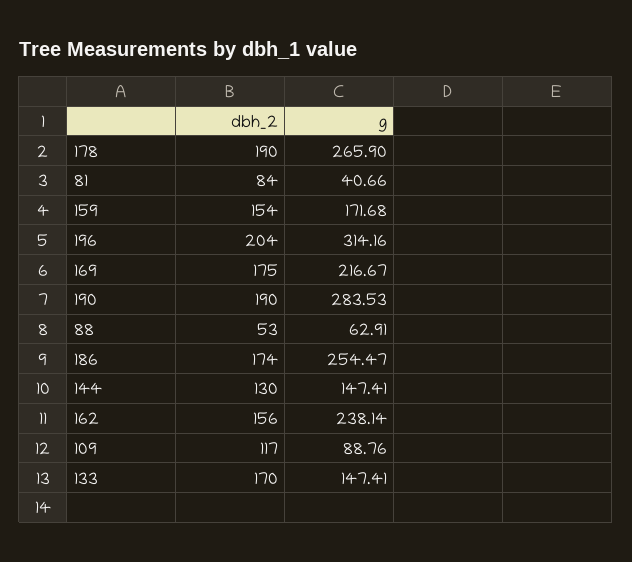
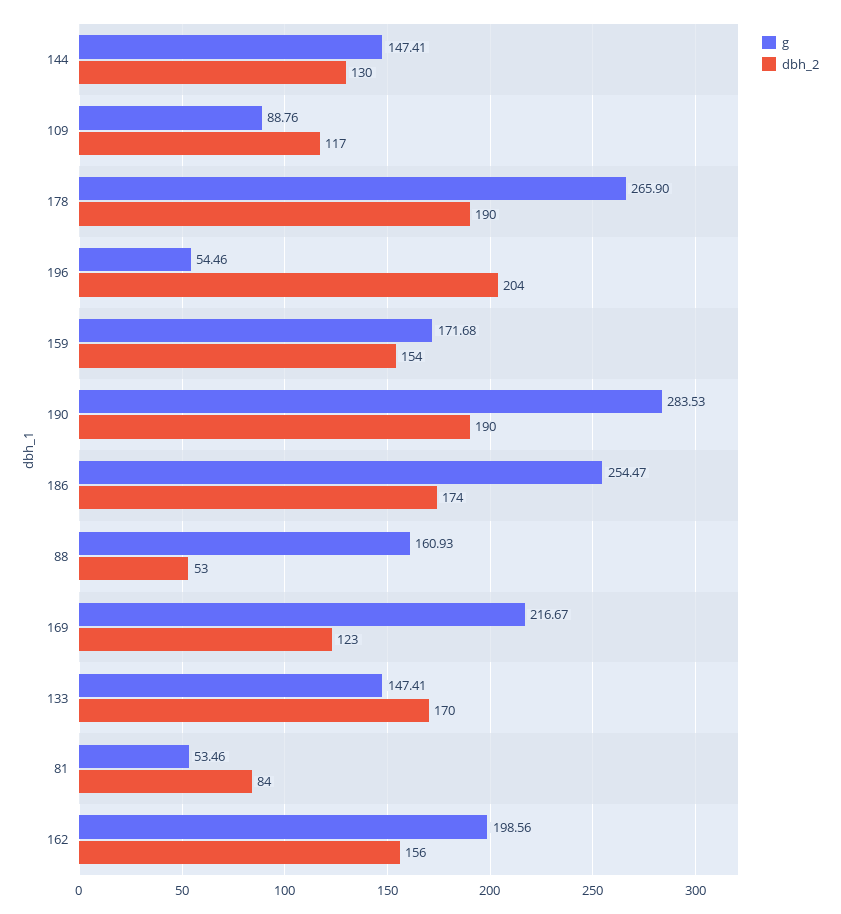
g, 81: 40.66 -> 53.46
g, 196: 314.16 -> 54.46
dbh_2, 169: 175 -> 123
g, 88: 62.91 -> 160.93
g, 162: 238.14 -> 198.56

